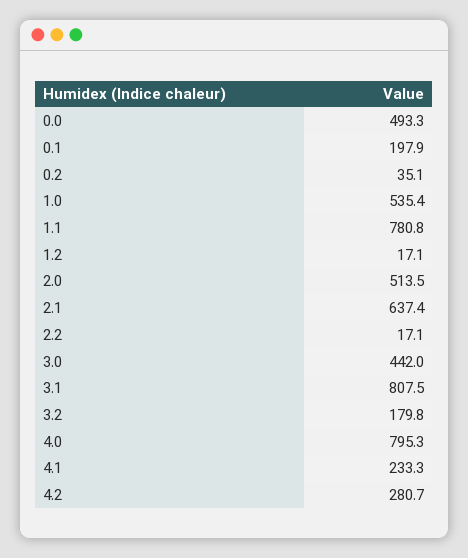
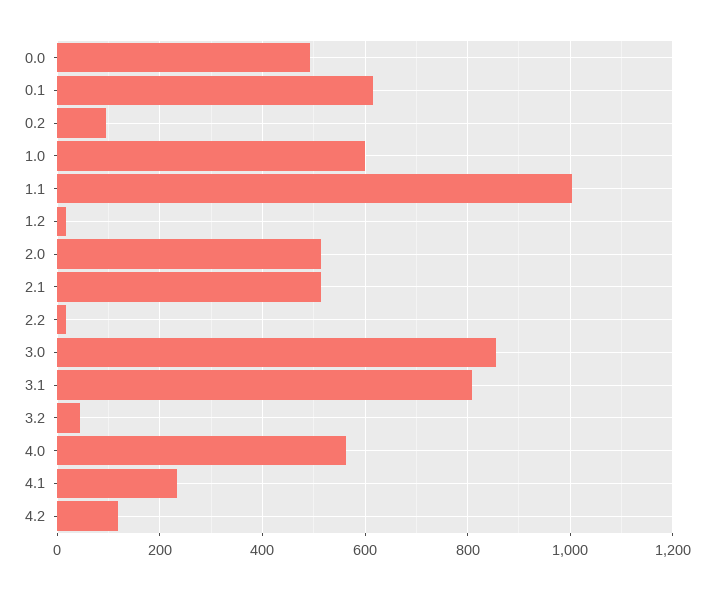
0.1: 197.9 -> 620
0.2: 35.1 -> 100
1.0: 535.4 -> 600
1.1: 780.8 -> 1000
2.1: 637.4 -> 520
3.0: 442 -> 860
3.2: 179.8 -> 40
4.0: 795.3 -> 560
4.2: 280.7 -> 120

